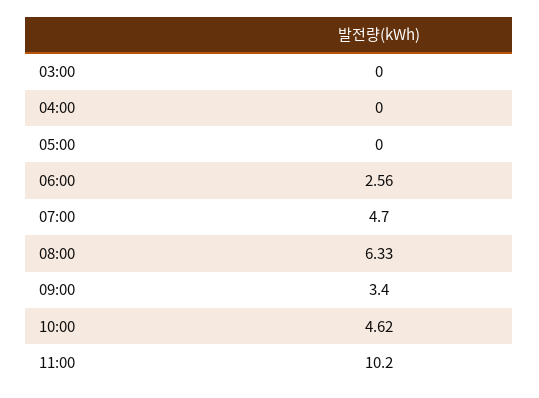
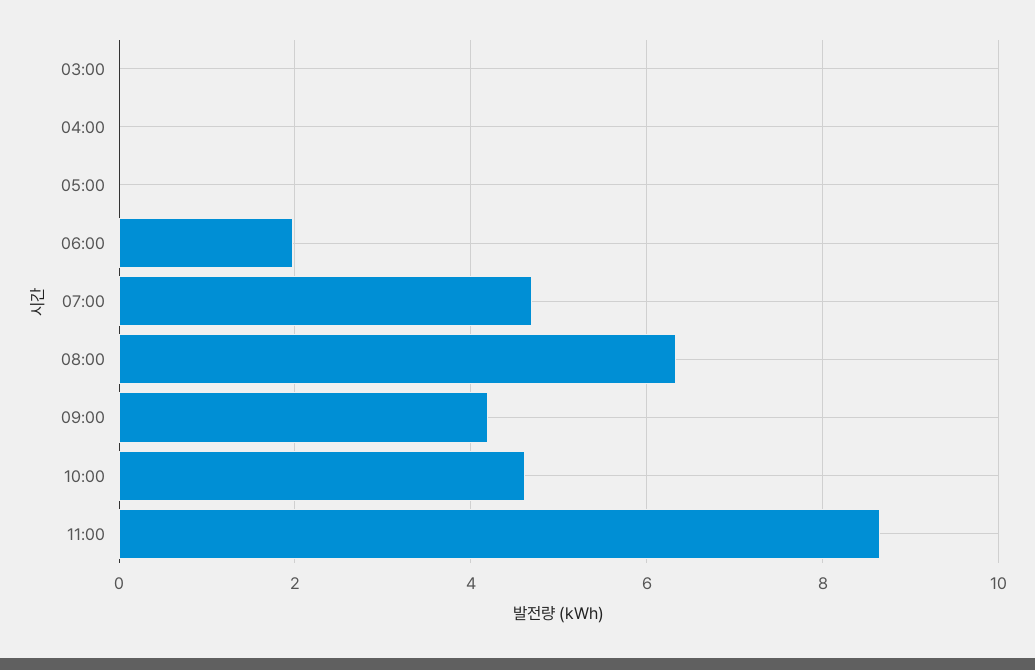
06:00: 2.56 -> 2
09:00: 3.4 -> 4.2
11:00: 10.2 -> 8.6

